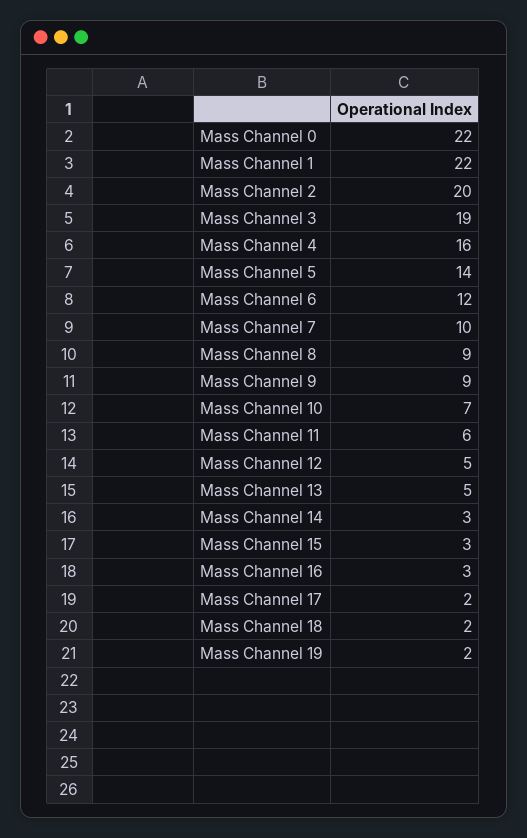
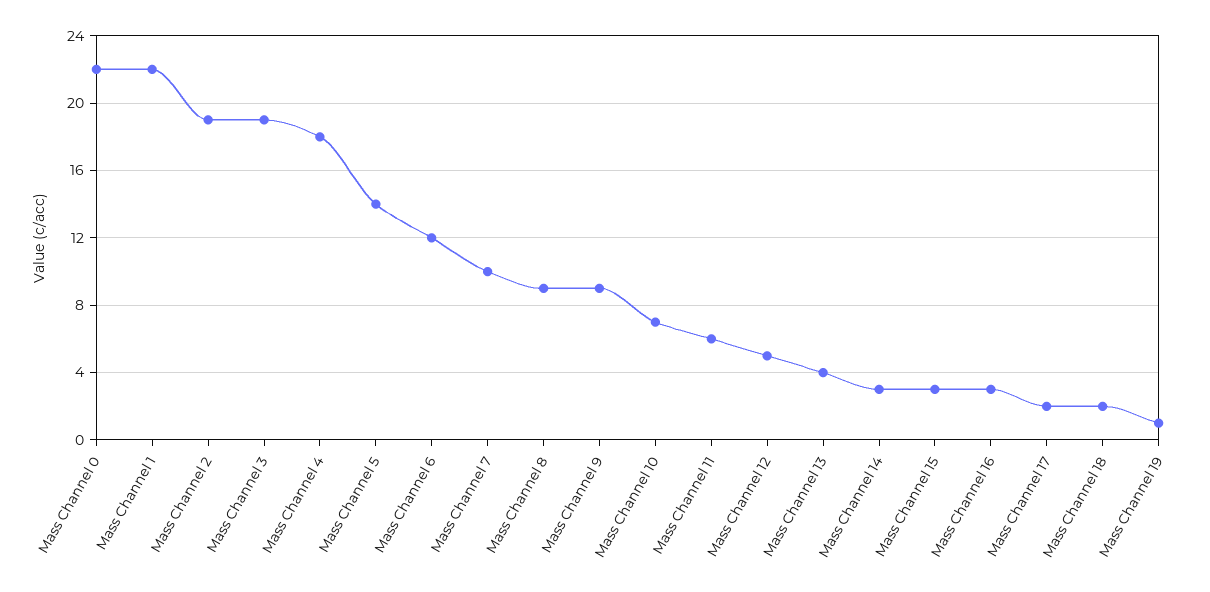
Mass Channel 2: 20 -> 19
Mass Channel 4: 16 -> 18
Mass Channel 13: 5 -> 4
Mass Channel 19: 2 -> 1

